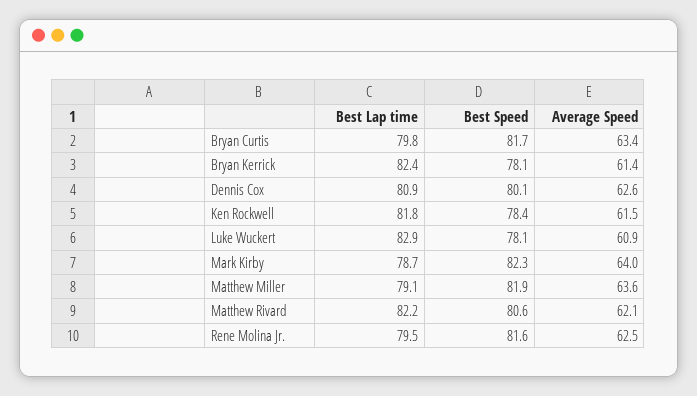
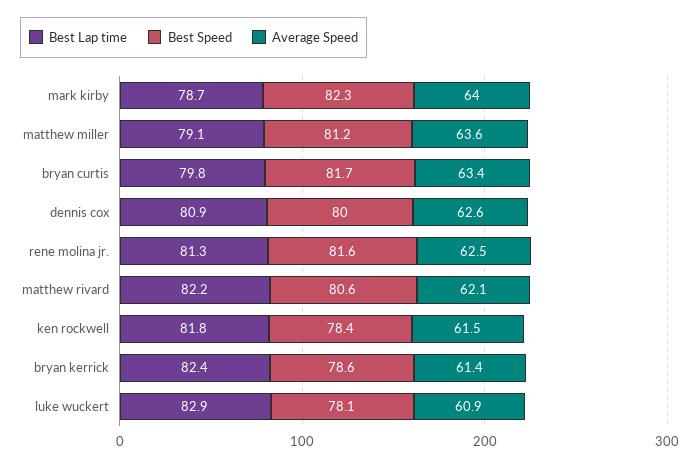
Best Speed, Bryan Kerrick: 78.1 -> 78.6
Best Speed, Dennis Cox: 80.1 -> 80
Best Speed, Matthew Miller: 81.9 -> 81.2
Best Lap time, Rene Molina Jr.: 79.5 -> 81.3

